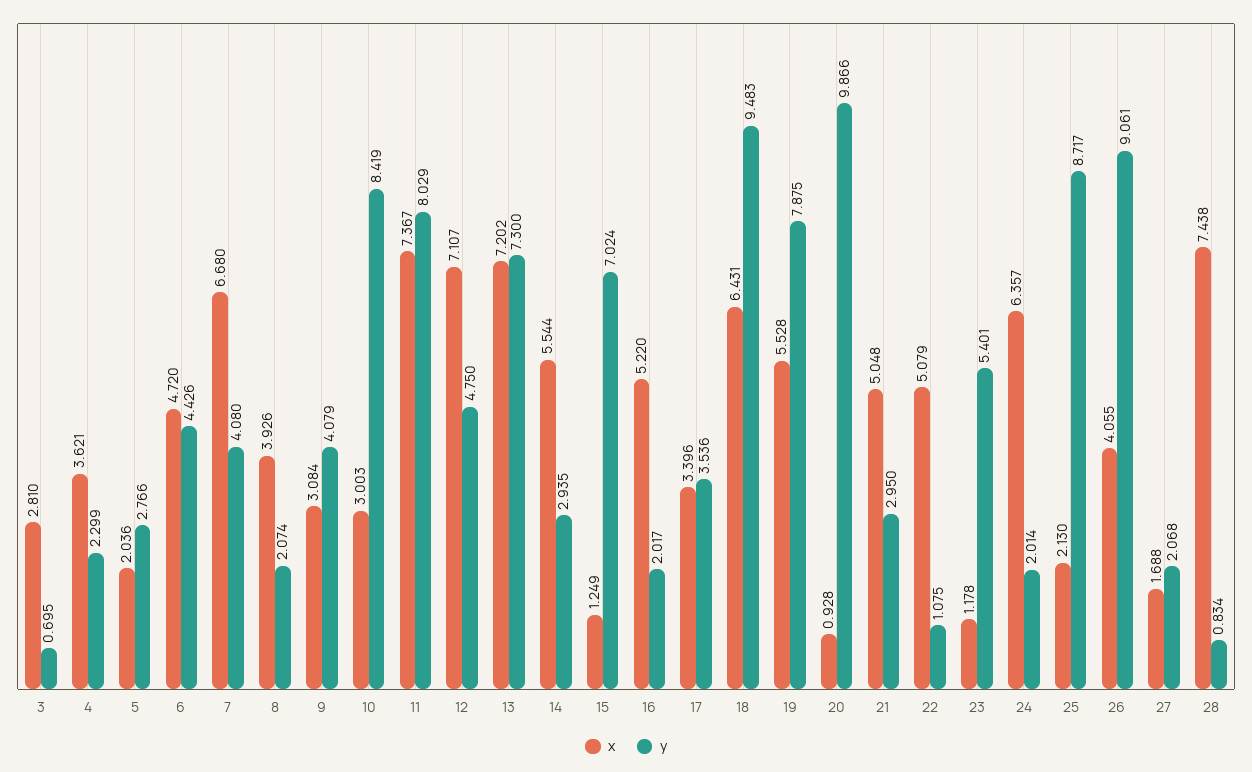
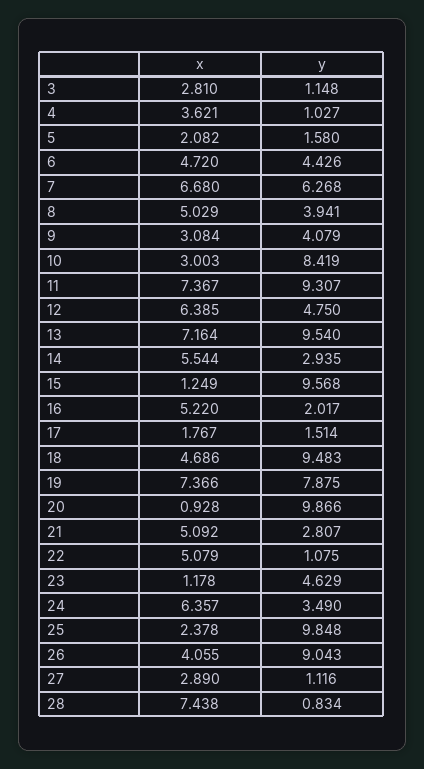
y, 3: 0.695 -> 1.148
y, 4: 2.299 -> 1.027
x, 5: 2.036 -> 2.082
y, 5: 2.766 -> 1.58
y, 7: 4.08 -> 6.268
x, 8: 3.926 -> 5.029
y, 8: 2.074 -> 3.941
y, 11: 8.029 -> 9.307
x, 12: 7.107 -> 6.385
x, 13: 7.202 -> 7.164
y, 13: 7.3 -> 9.54
y, 15: 7.024 -> 9.568
x, 17: 3.396 -> 1.767
y, 17: 3.536 -> 1.514
x, 18: 6.431 -> 4.686
x, 19: 5.528 -> 7.366
x, 21: 5.048 -> 5.092
y, 21: 2.95 -> 2.807
y, 23: 5.401 -> 4.629
y, 24: 2.014 -> 3.49
x, 25: 2.13 -> 2.378
y, 25: 8.717 -> 9.848
y, 26: 9.061 -> 9.043
x, 27: 1.688 -> 2.89
y, 27: 2.068 -> 1.116

